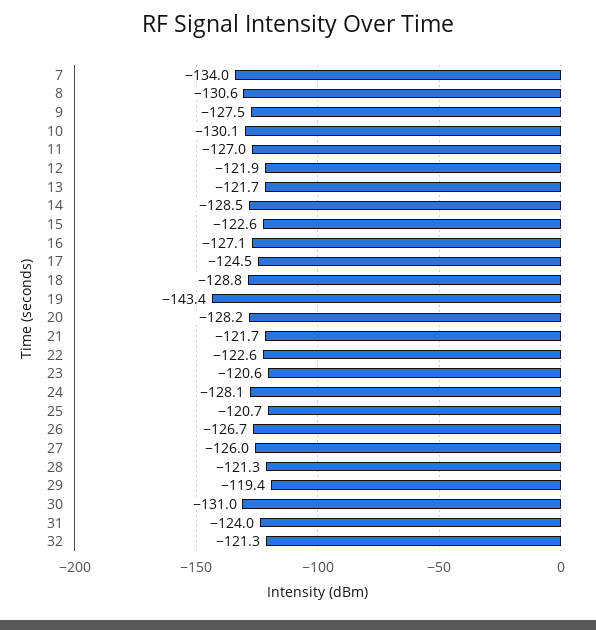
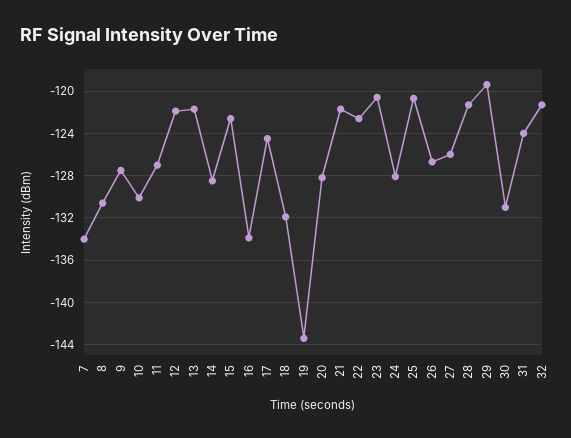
16: -127.1 -> -134
18: -128.8 -> -132

